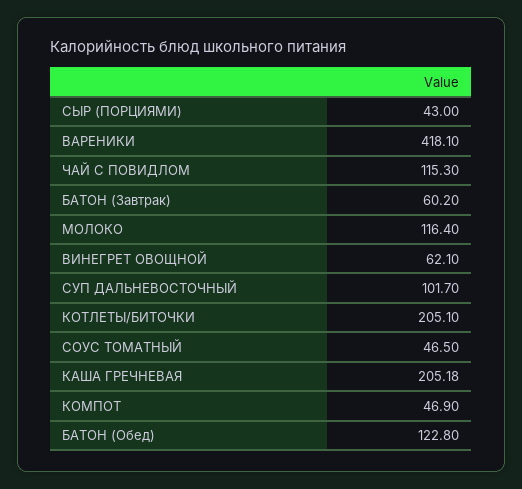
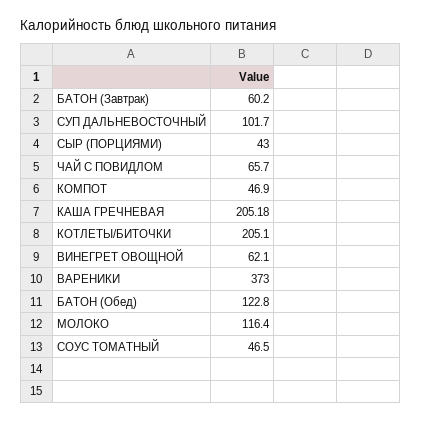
ВАРЕНИКИ: 418.1 -> 373
ЧАЙ С ПОВИДЛОМ: 115.3 -> 65.7

